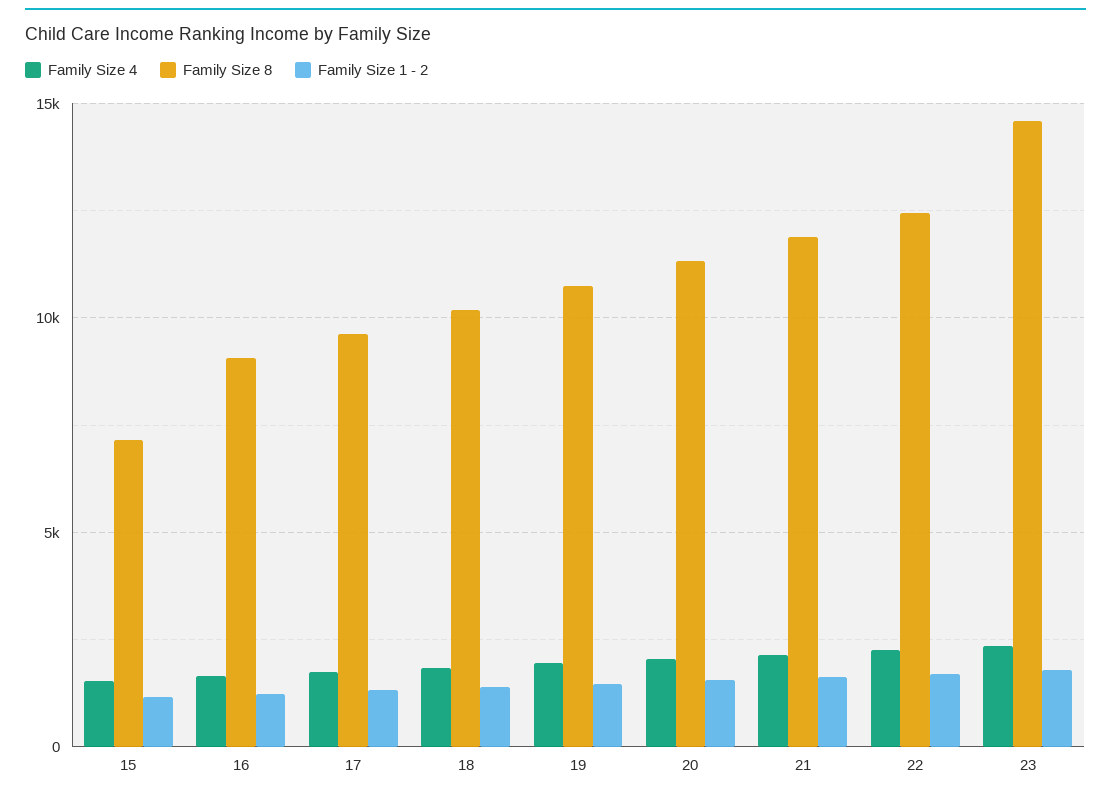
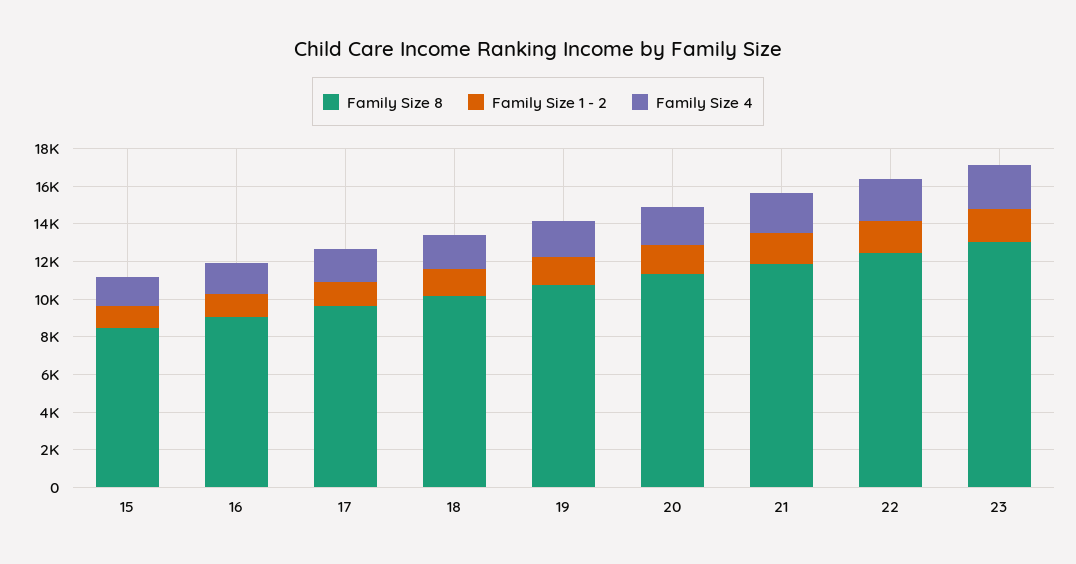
Family Size 8, 15: 7000 -> 8500
Family Size 8, 23: 14500 -> 13000

